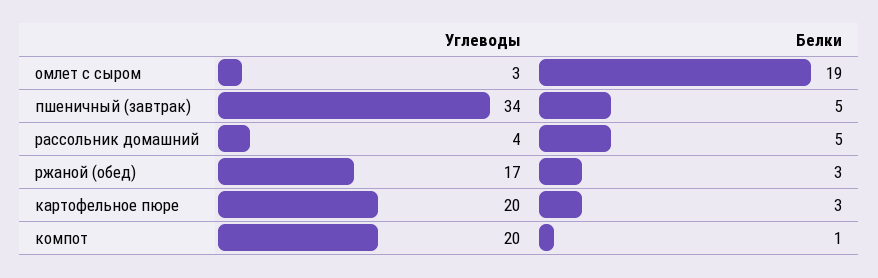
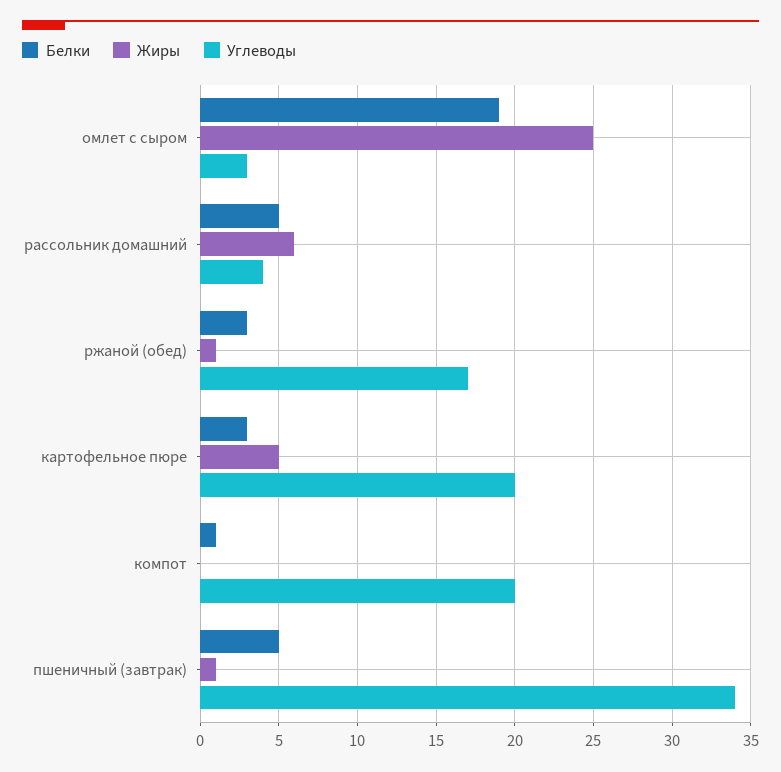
Жиры, омлет с сыром: none -> 25
Жиры, рассольник домашний: none -> 6
Жиры, ржаной (обед): none -> 1
Жиры, картофельное пюре: none -> 5
Жиры, компот: none -> 0
Жиры, пшеничный (завтрак): none -> 1

